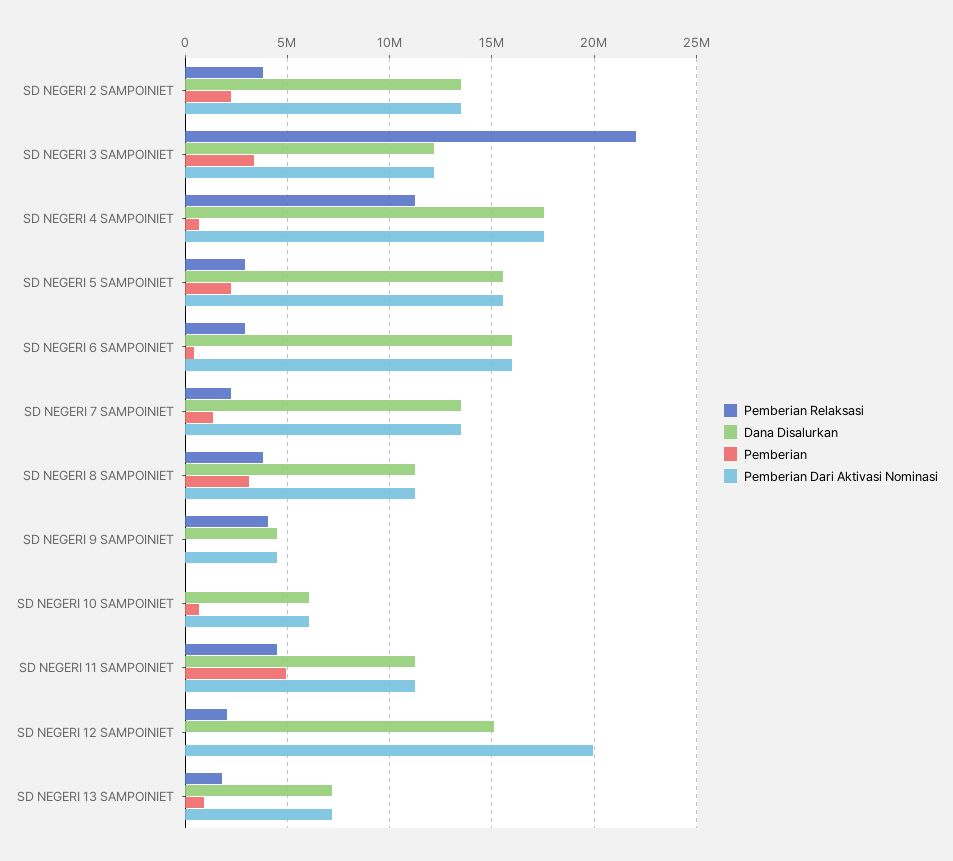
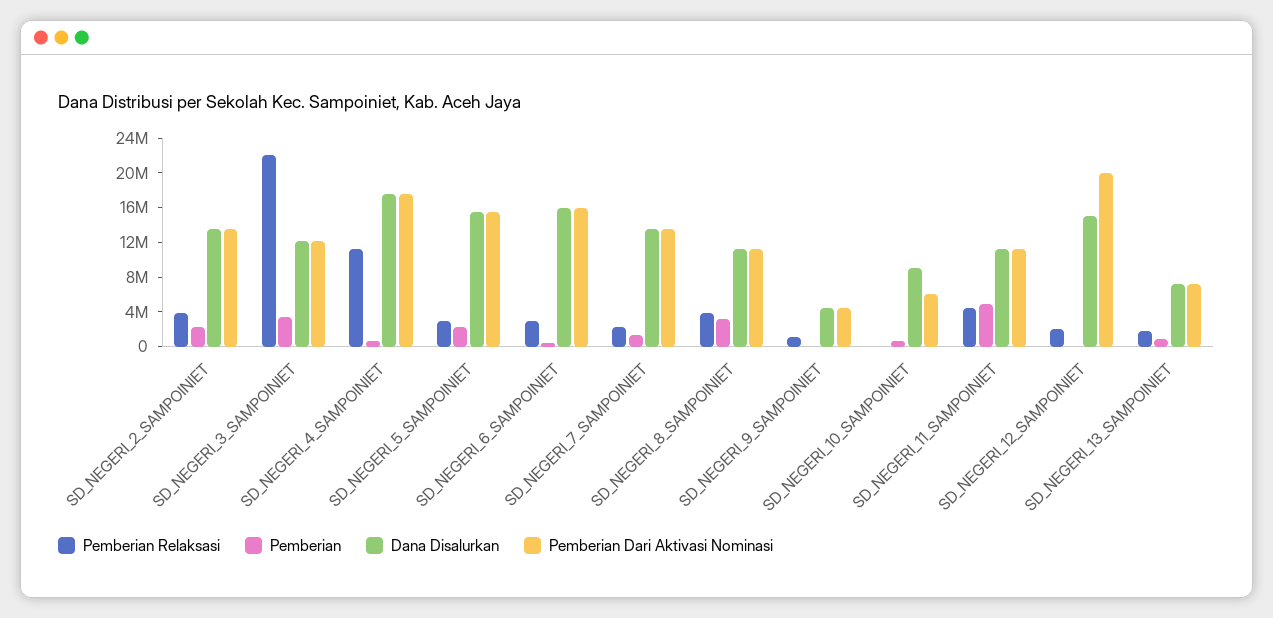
Pemberian Relaksasi, SD NEGERI 9 SAMPOINIET: 4000000 -> 1000000
Dana Disalurkan, SD NEGERI 10 SAMPOINIET: 6000000 -> 9000000

